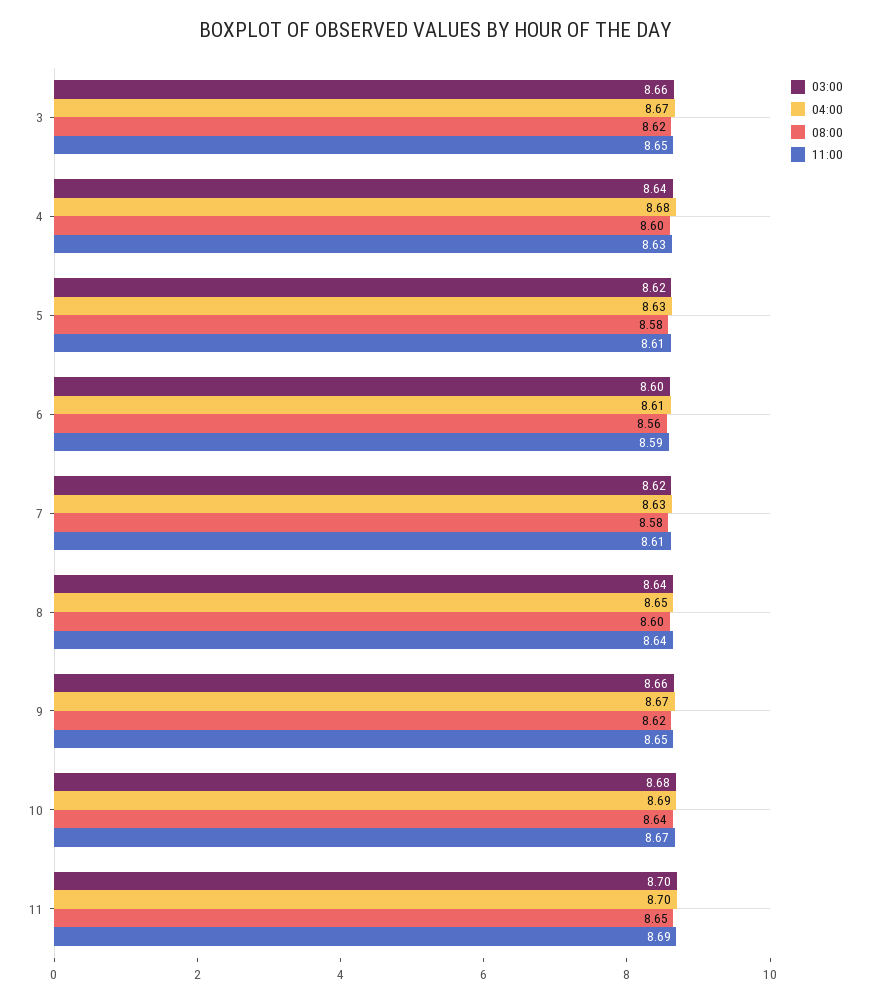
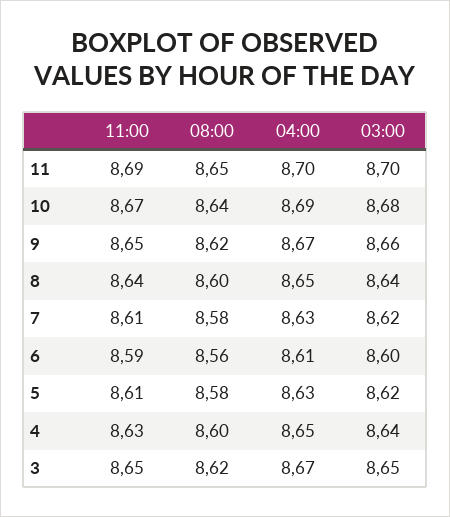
03:00, 3: 8.66 -> 8.65
04:00, 4: 8.68 -> 8.65

